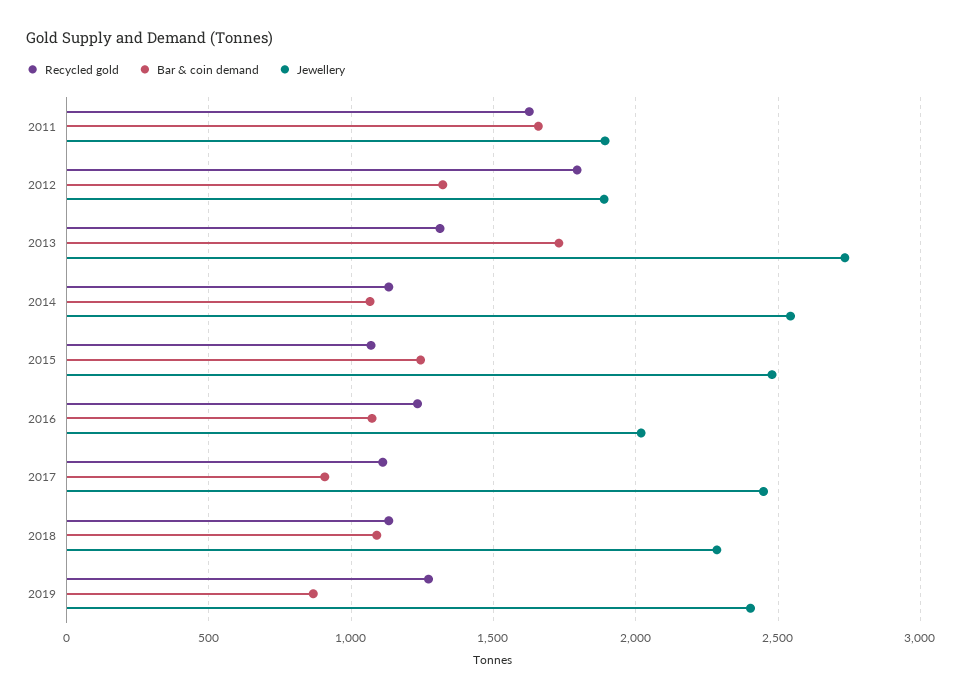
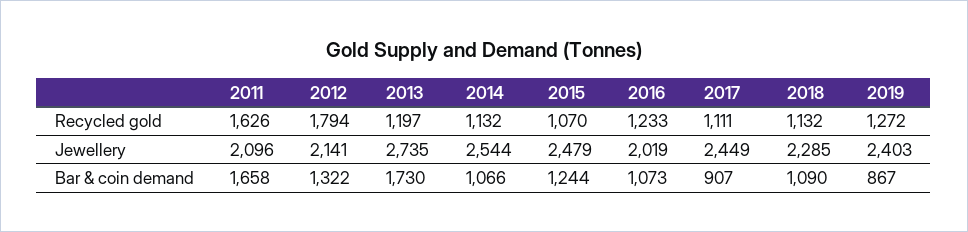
Jewellery, 2011: 1900 -> 2096
Jewellery, 2012: 1900 -> 2141
Recycled gold, 2013: 1300 -> 1197

